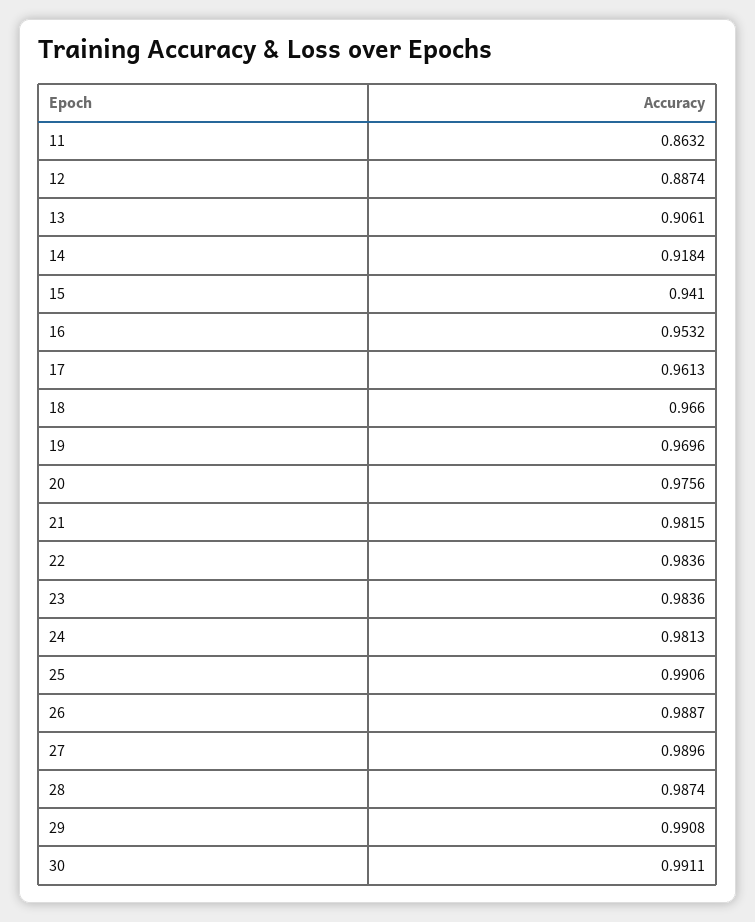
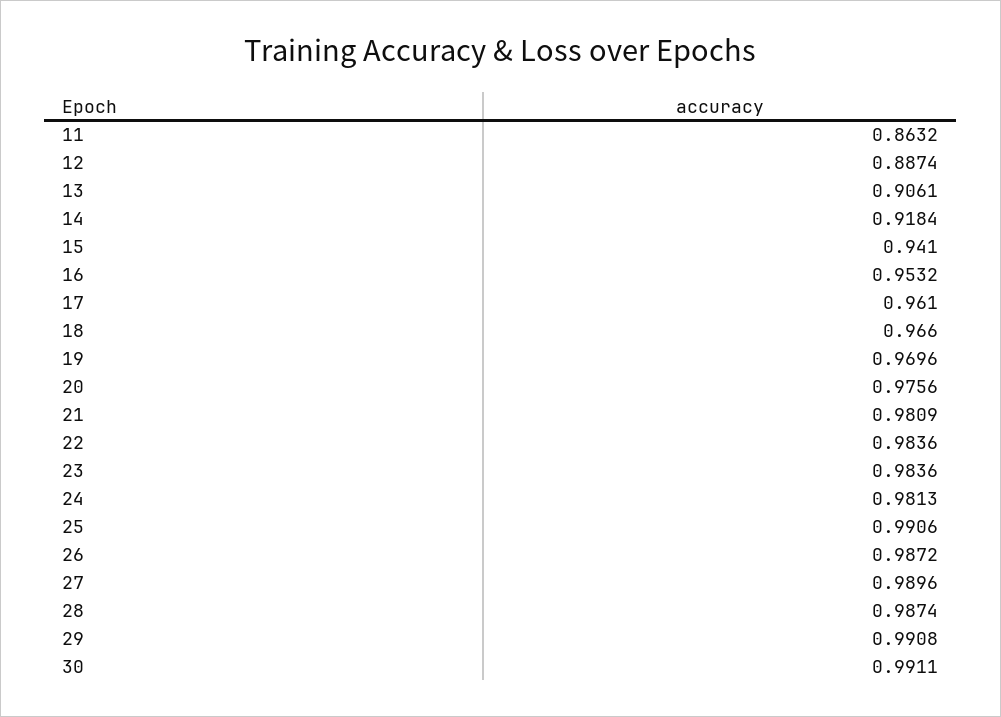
17: 0.9613 -> 0.961
21: 0.9815 -> 0.9809
26: 0.9887 -> 0.9872

